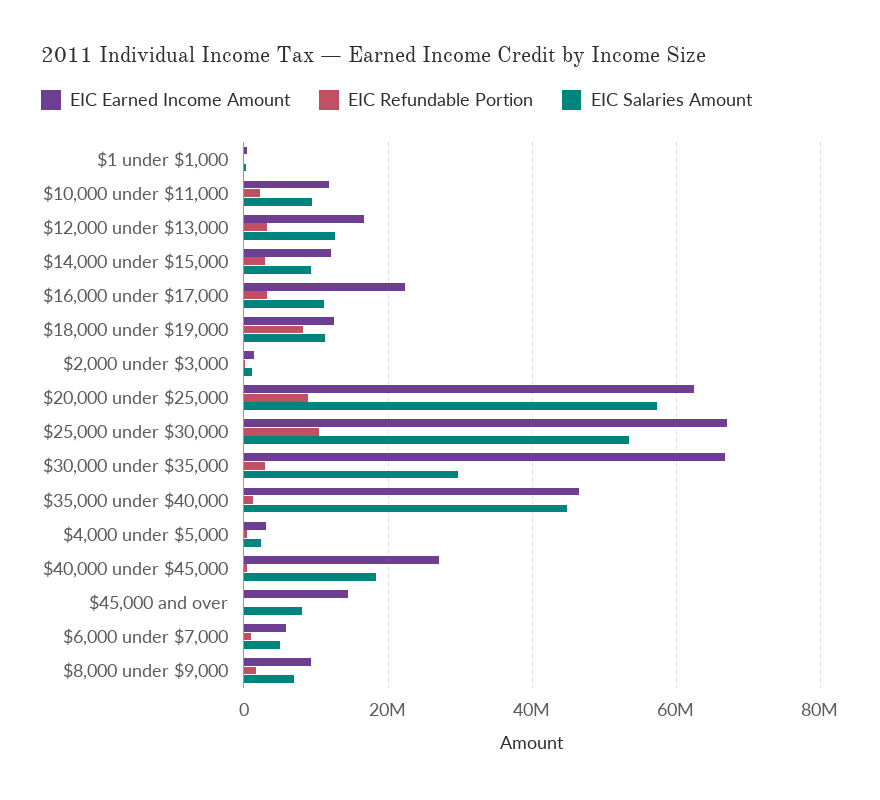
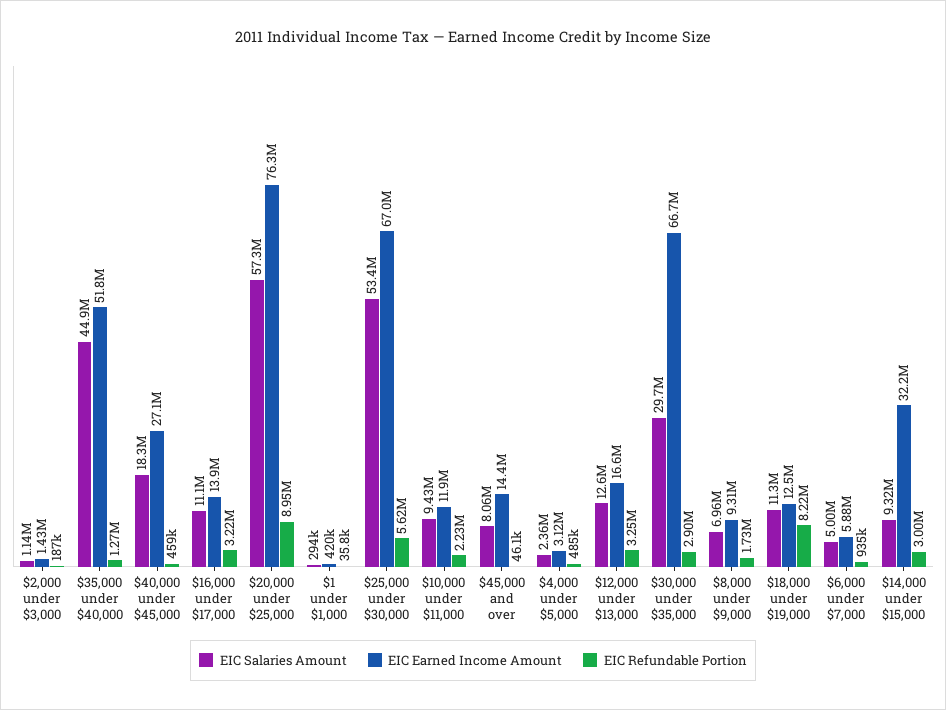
EIC Earned Income Amount, $14,000 under $15,000: 12000000 -> 32200000
EIC Earned Income Amount, $16,000 under $17,000: 22000000 -> 13900000
EIC Earned Income Amount, $20,000 under $25,000: 62000000 -> 76300000
EIC Refundable Portion, $25,000 under $30,000: 10000000 -> 5620000
EIC Earned Income Amount, $35,000 under $40,000: 46000000 -> 51800000

